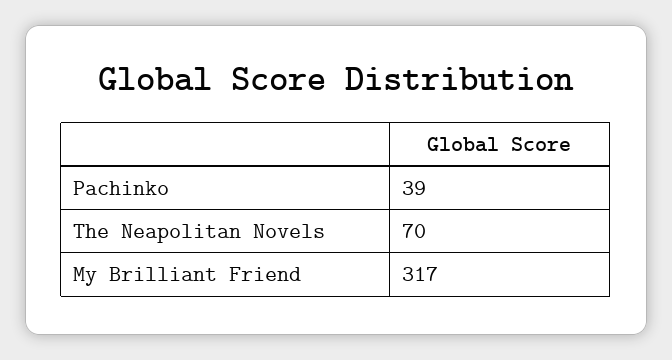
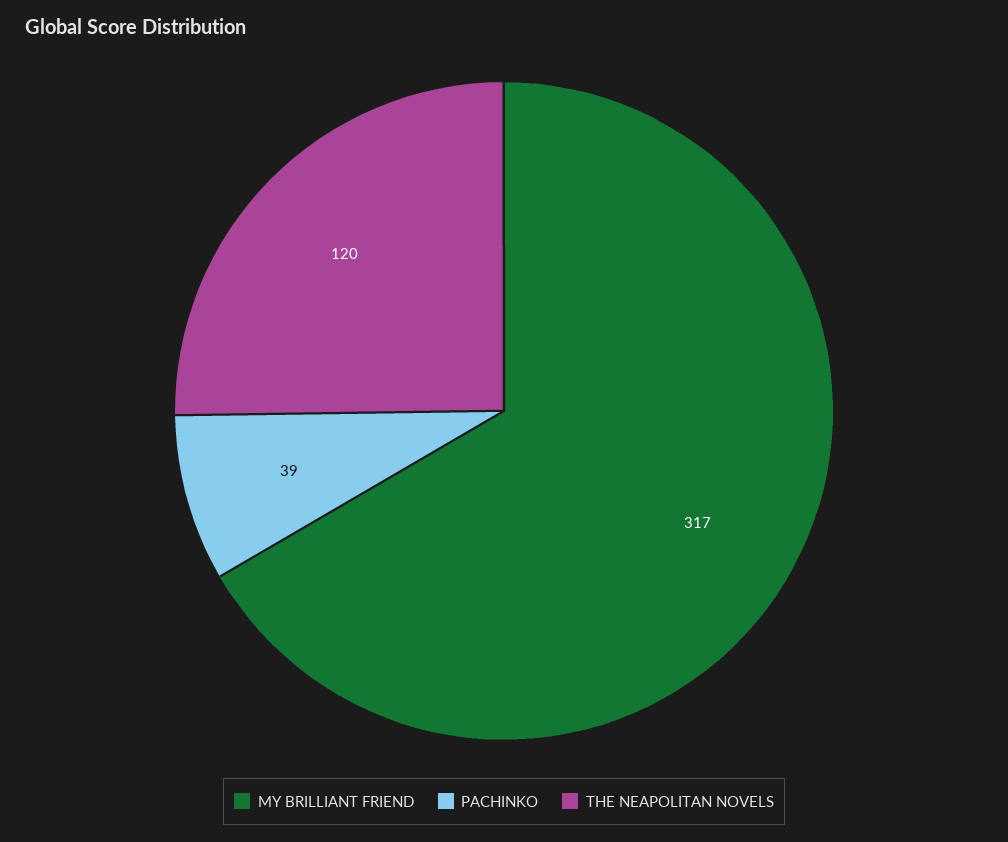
The Neapolitan Novels: 70 -> 120

